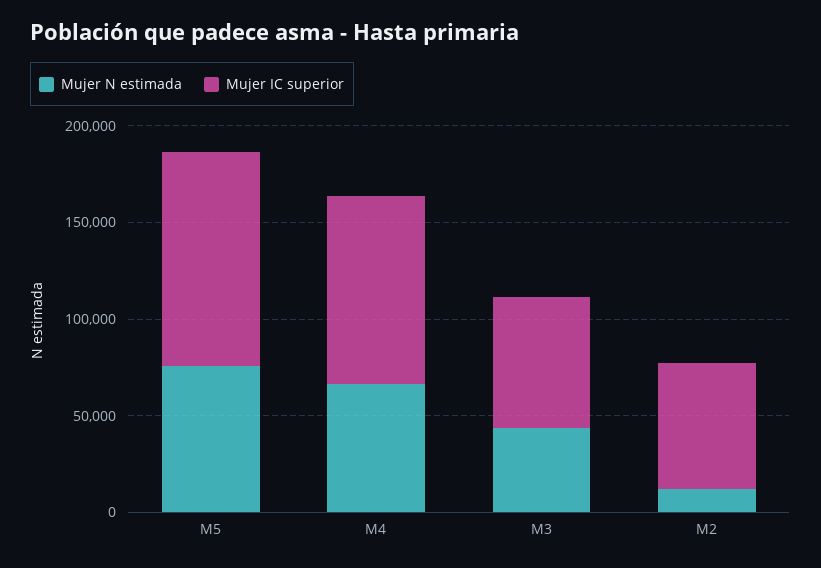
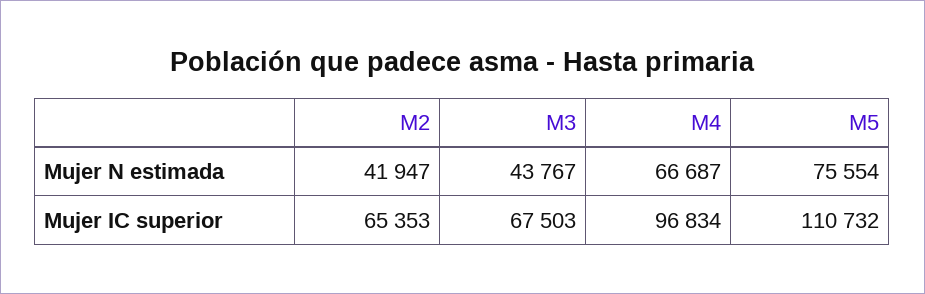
Mujer N estimada, M2: 10000 -> 41947

